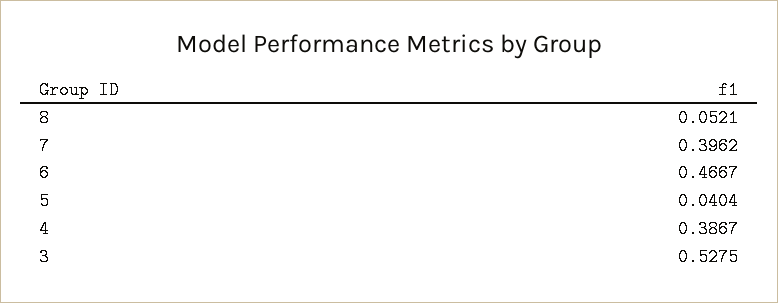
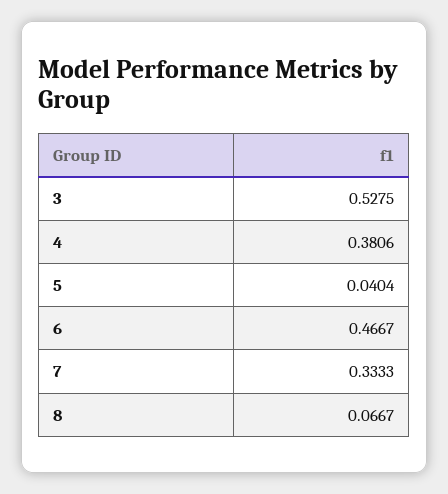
8: 0.0521 -> 0.0667
7: 0.3962 -> 0.3333
4: 0.3867 -> 0.3806

